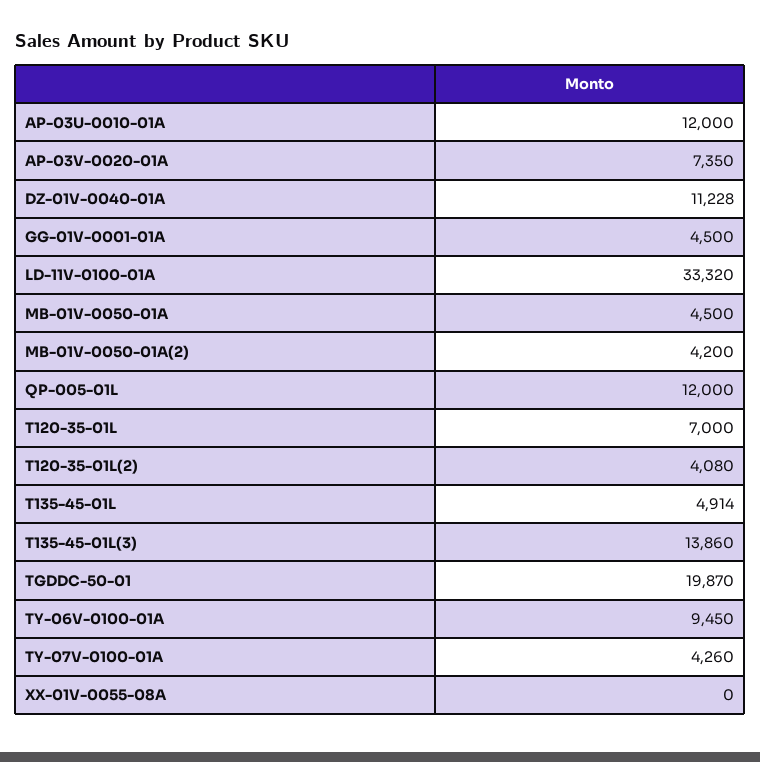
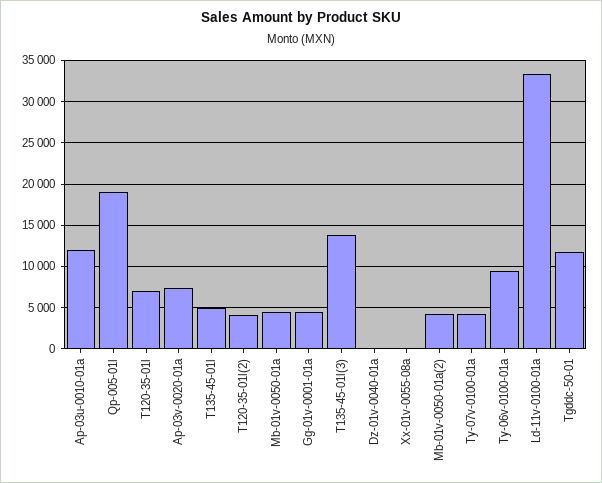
DZ-01V-0040-01A: 11228 -> 0
QP-005-01L: 12000 -> 19000
TGDDC-50-01: 19870 -> 12000

